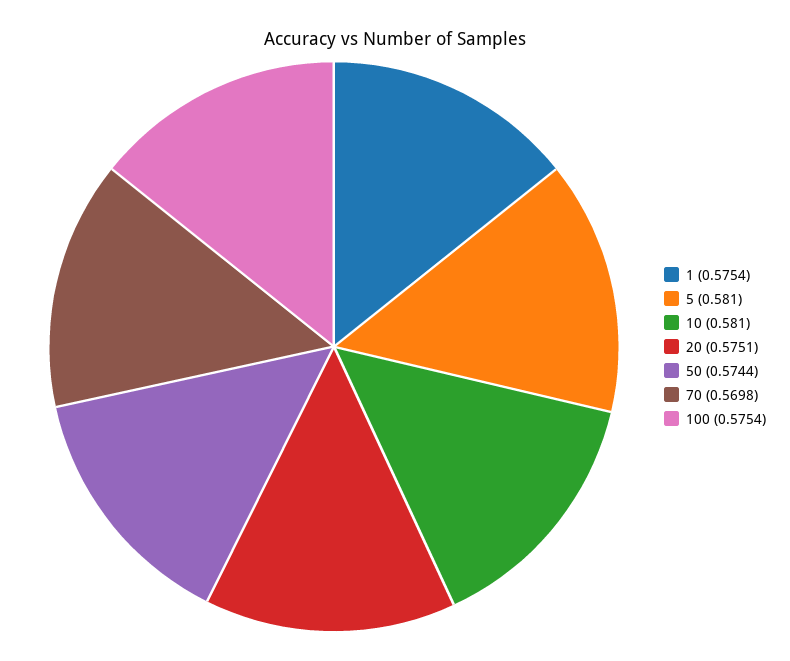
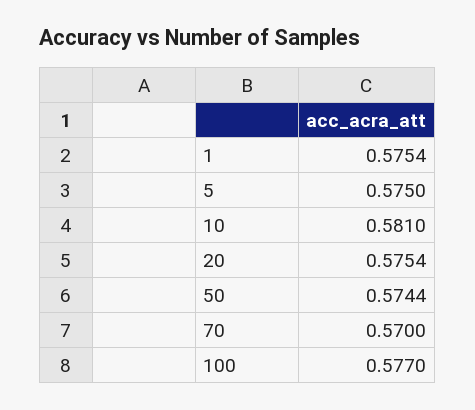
5: 0.581 -> 0.575
20: 0.5751 -> 0.5754
70: 0.5698 -> 0.57
100: 0.5754 -> 0.577

